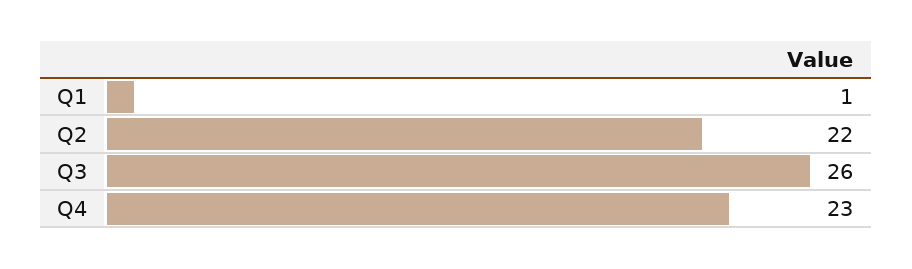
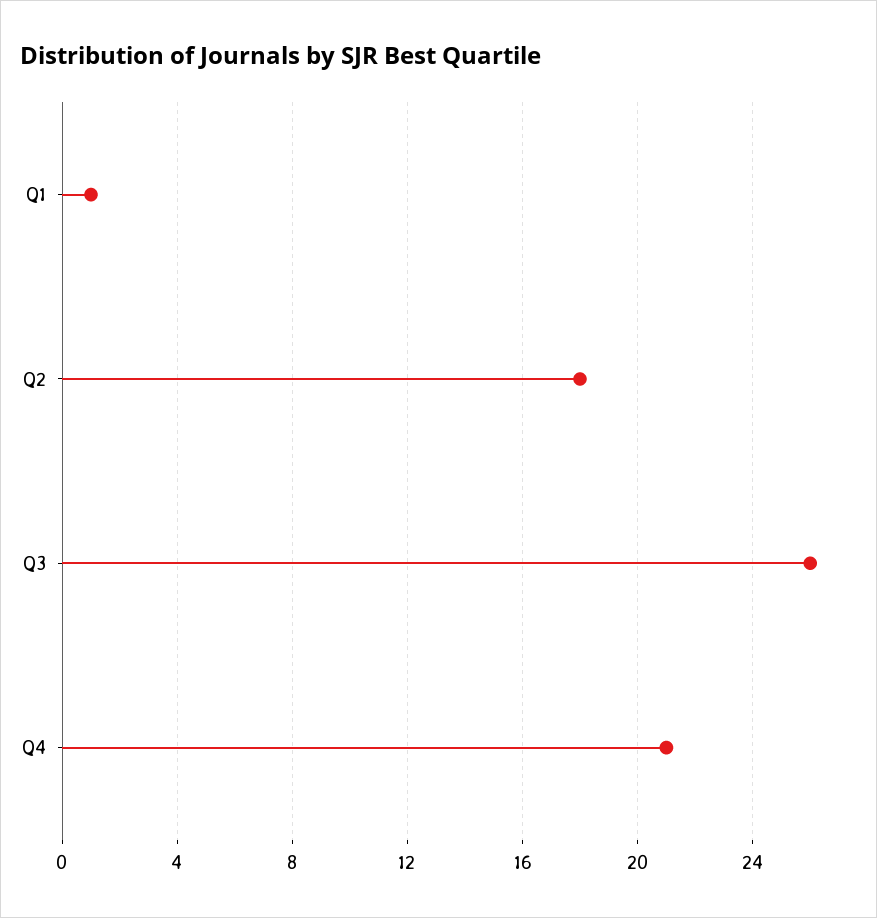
Q2: 22 -> 18
Q4: 23 -> 21

